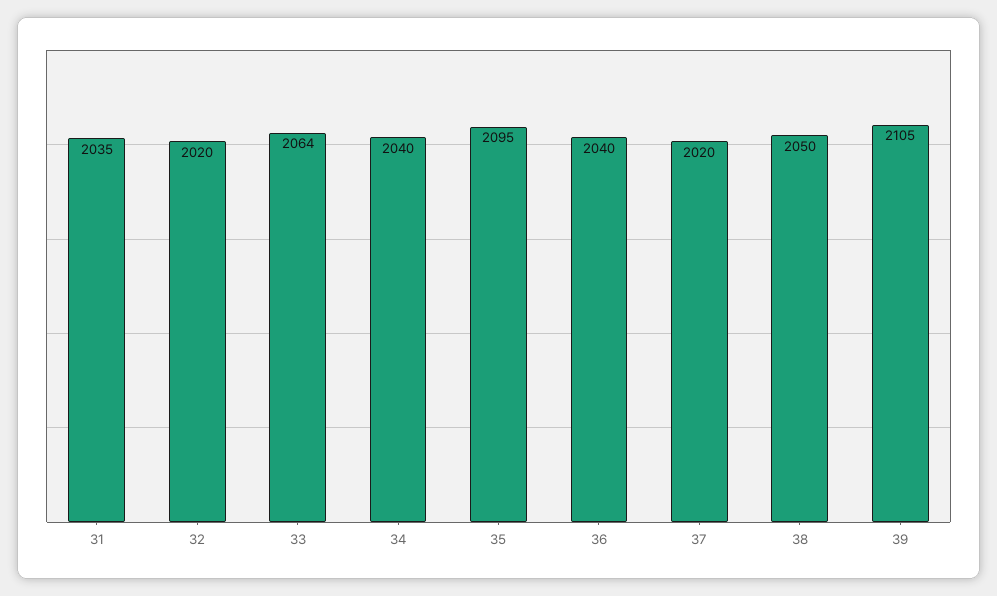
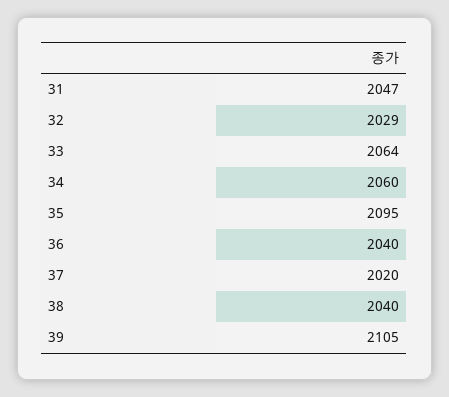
31: 2035 -> 2047
32: 2020 -> 2029
34: 2040 -> 2060
38: 2050 -> 2040

